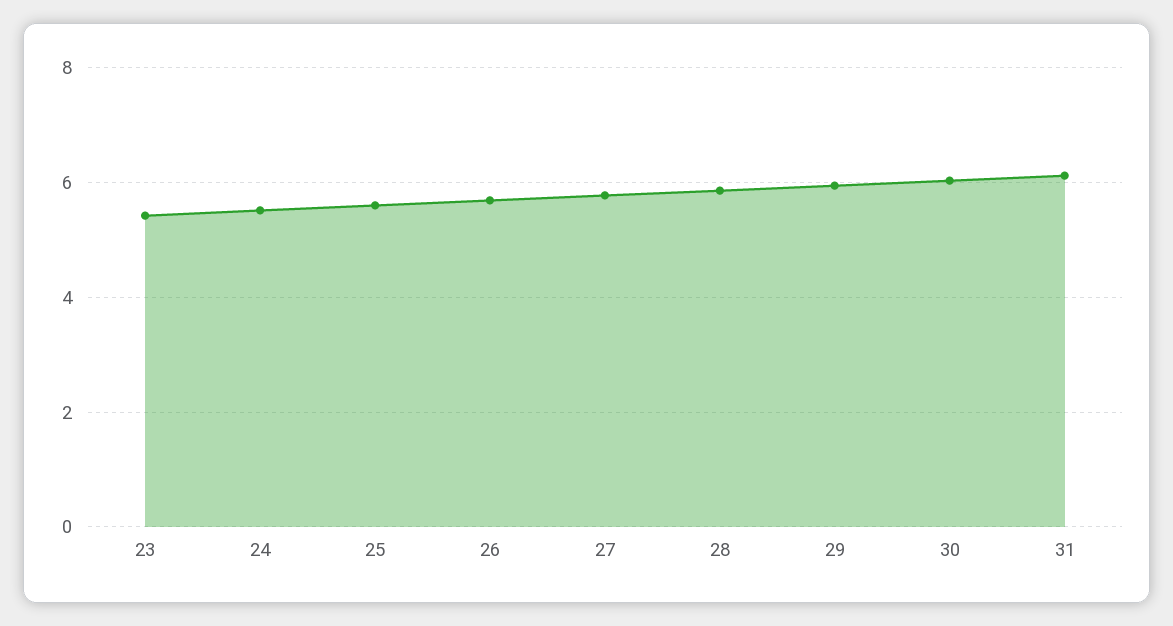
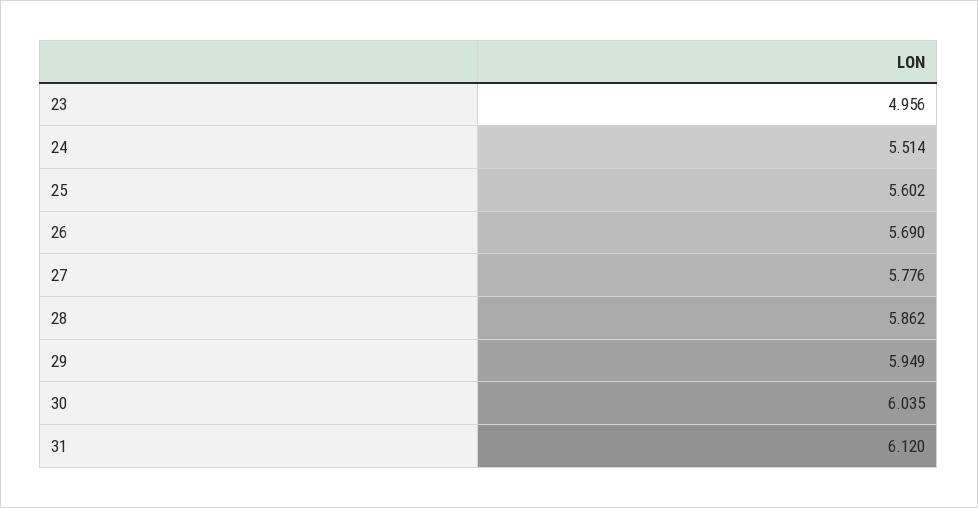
23: 5.4 -> 4.956

